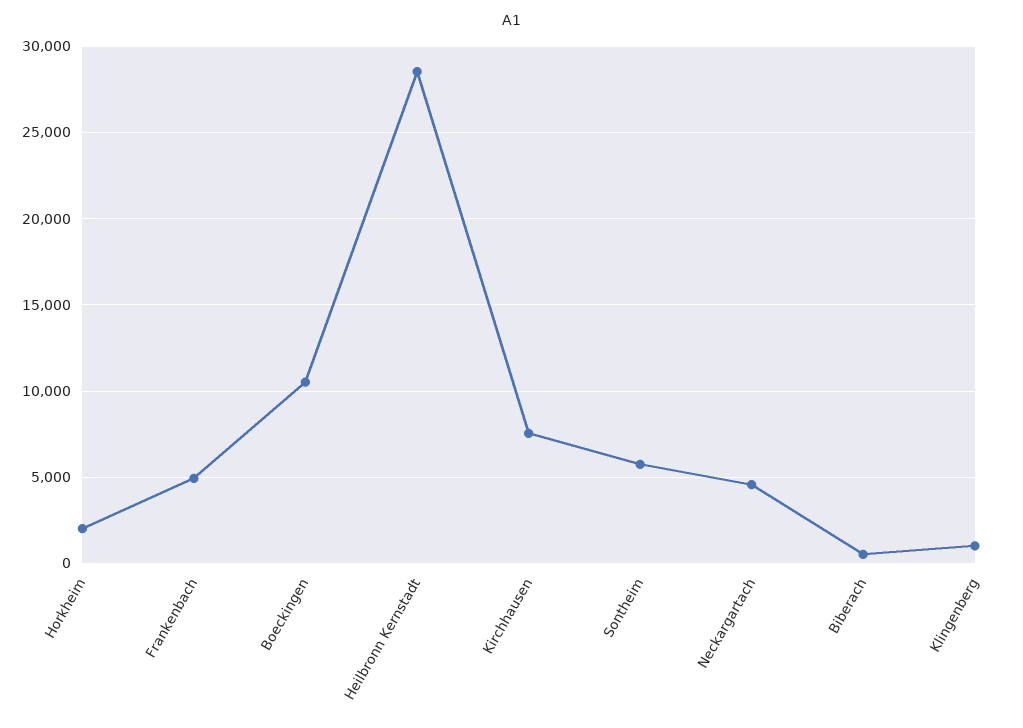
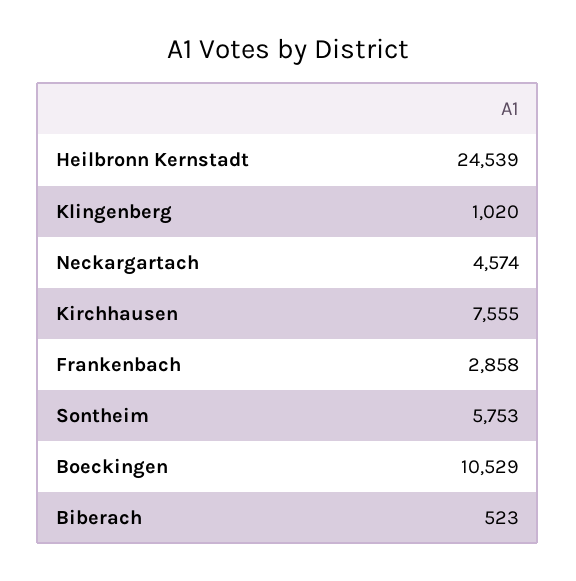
Horkheim: 2000 -> none
Frankenbach: 5000 -> 2858
Heilbronn Kernstadt: 28500 -> 24539

